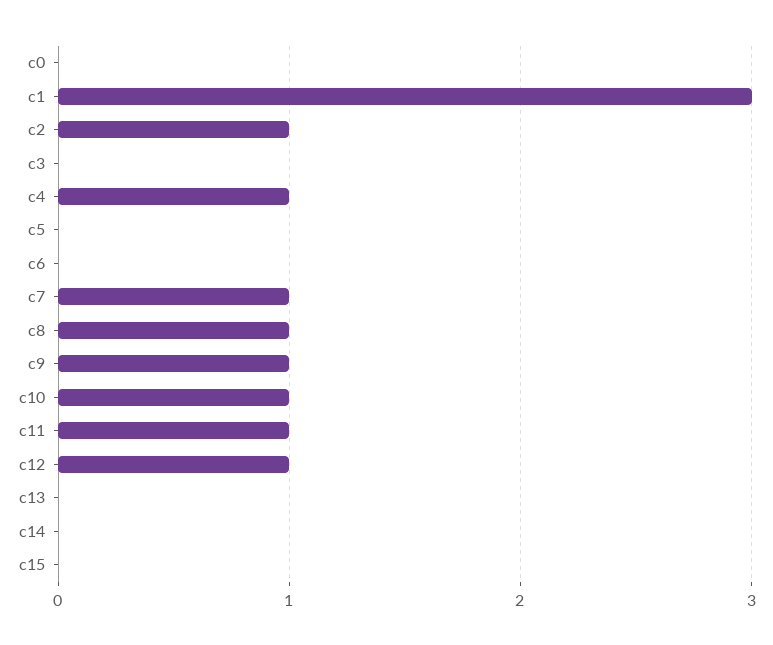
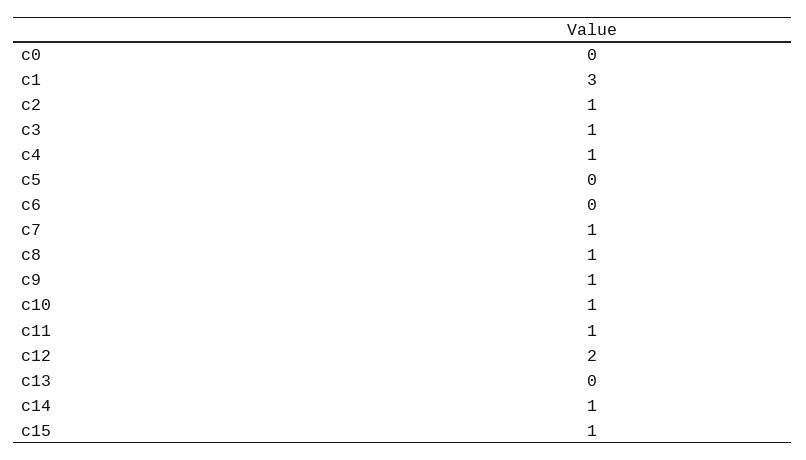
c3: 0 -> 1
c12: 1 -> 2
c14: 0 -> 1
c15: 0 -> 1

